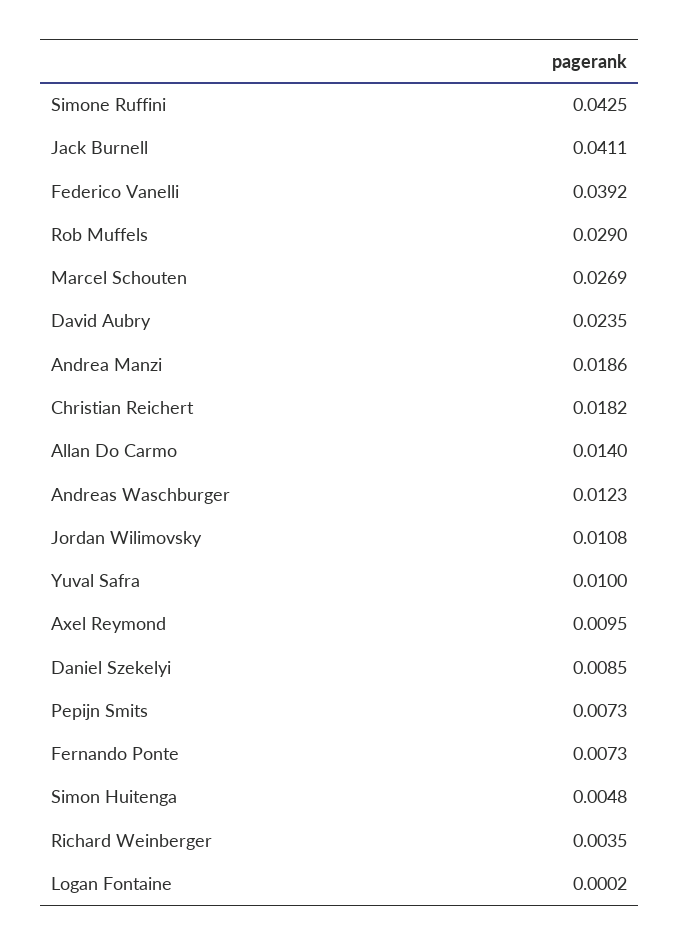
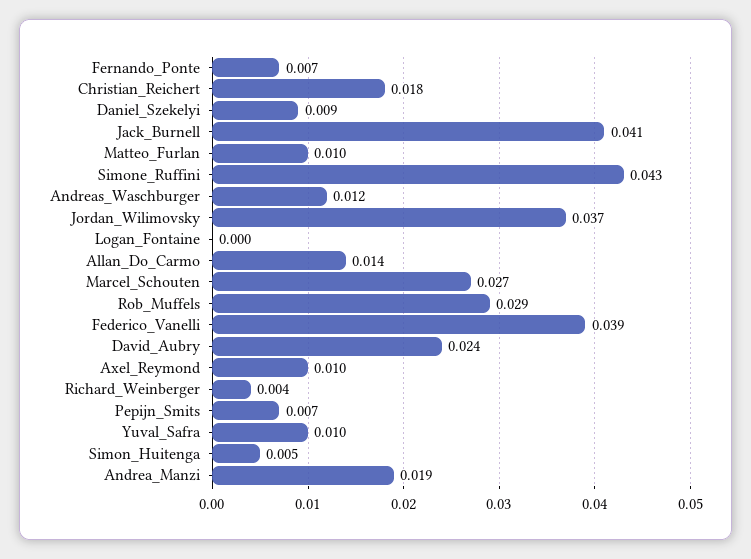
Jordan Wilimovsky: 0.0108 -> 0.037
Matteo_Furlan: none -> 0.01

